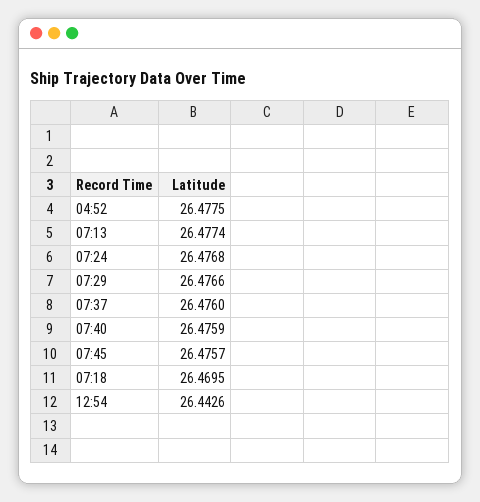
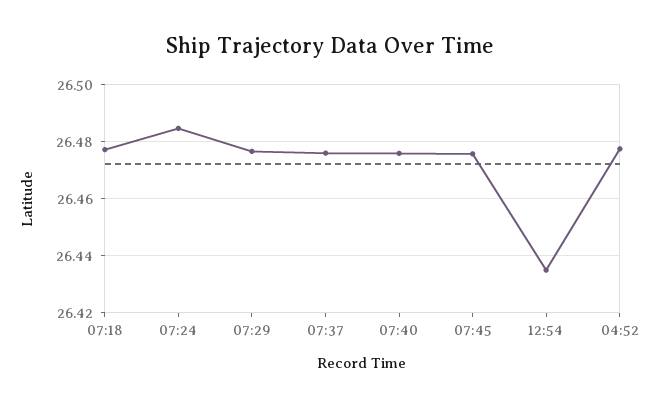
07:13: 26.4774 -> none
07:24: 26.4768 -> 26.485
07:18: 26.4695 -> 26.4775
12:54: 26.4426 -> 26.435

